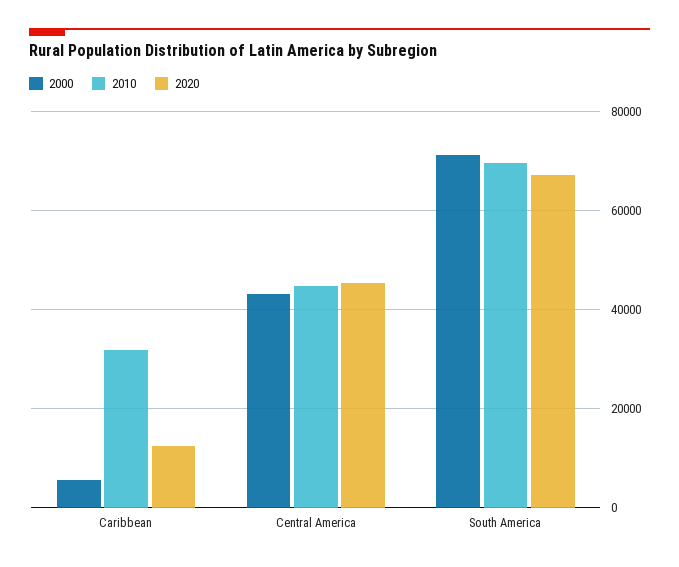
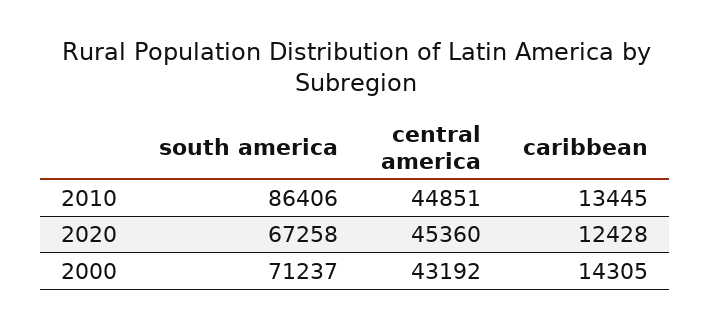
2000, Caribbean: 6000 -> 14305
2010, Caribbean: 32000 -> 13445
2010, South America: 70000 -> 86406

